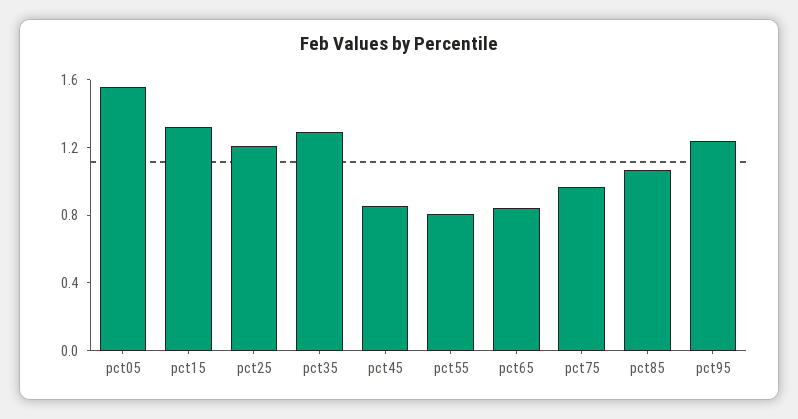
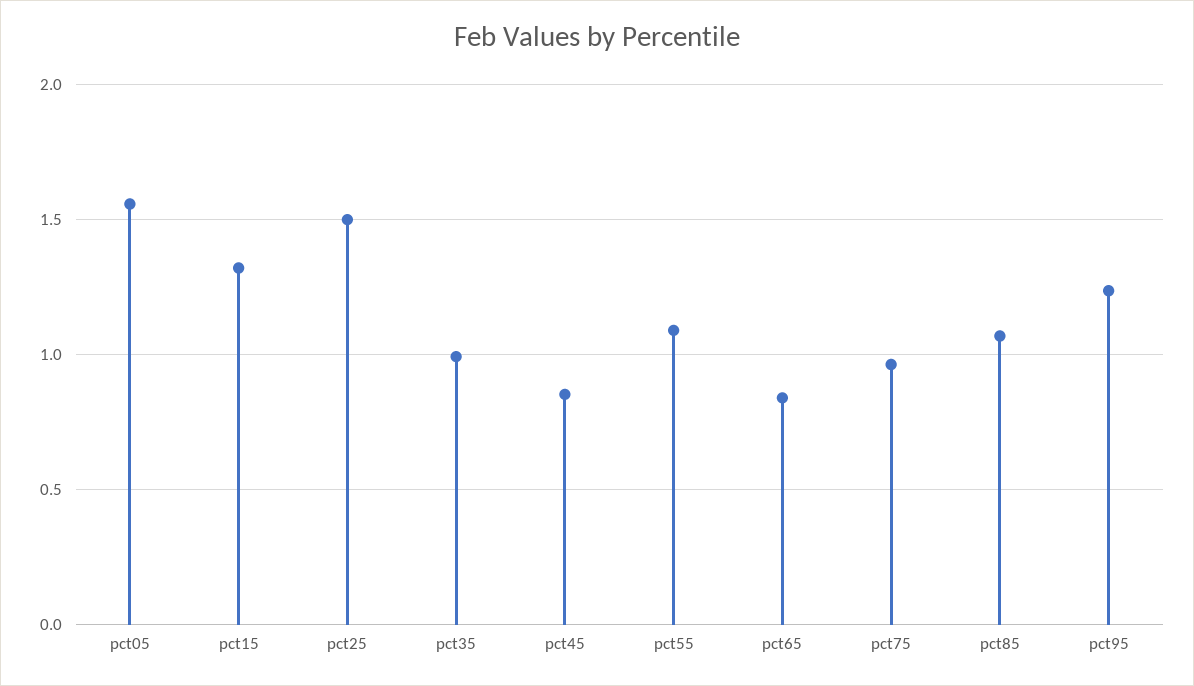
pct25: 1.2 -> 1.5
pct35: 1.3 -> 1
pct55: 0.8 -> 1.1

